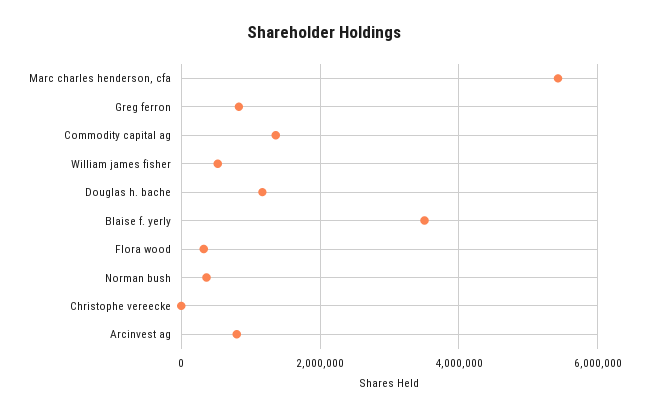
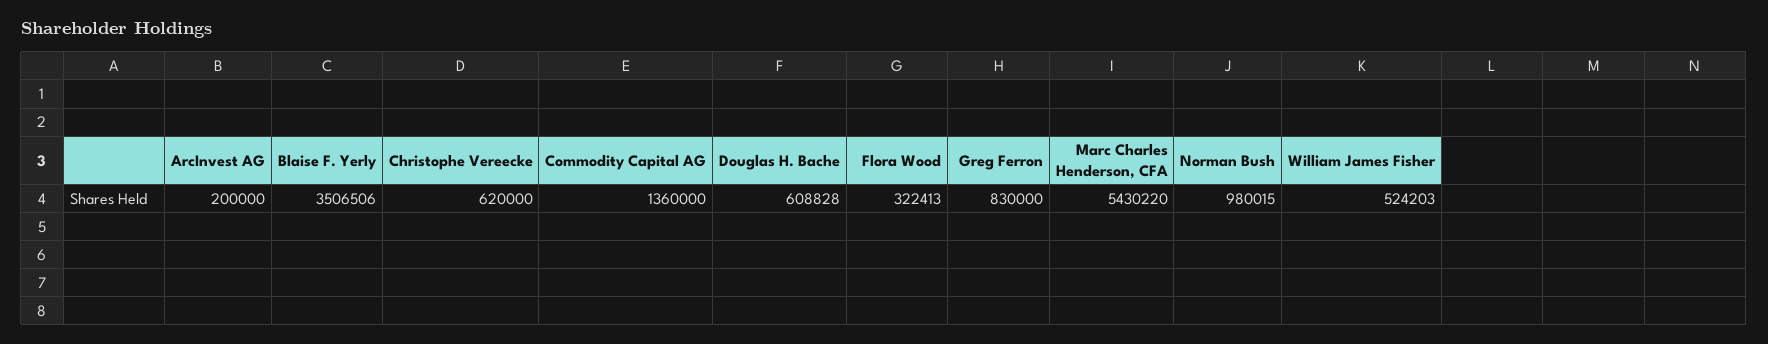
Douglas h. bache: 1200000 -> 608828
Norman bush: 400000 -> 980015
Christophe vereecke: 0 -> 620000
Arcinvest ag: 800000 -> 200000

